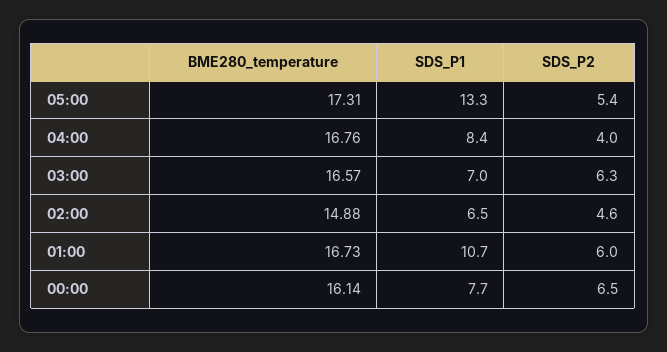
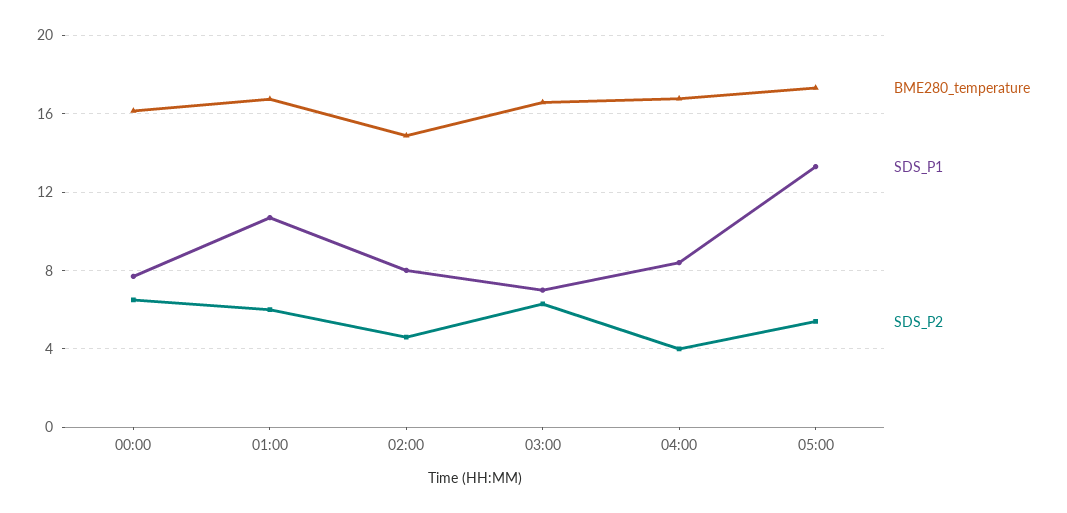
SDS_P1, 02:00: 6.5 -> 8

